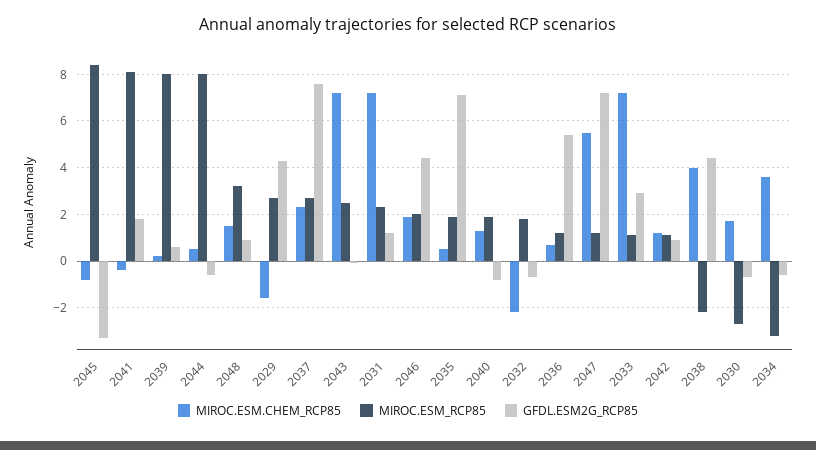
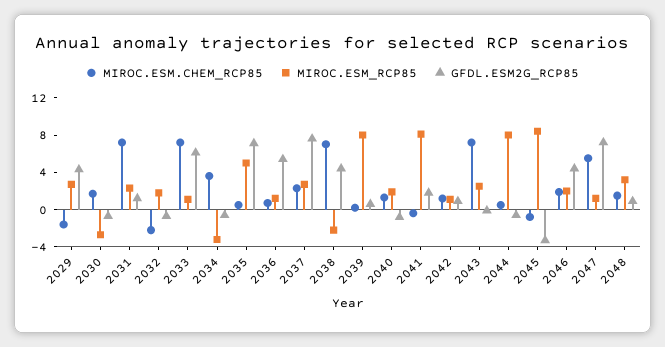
MIROC.ESM_RCP85, 2035: 2 -> 5
GFDL.ESM2G_RCP85, 2033: 3 -> 6
MIROC.ESM.CHEM_RCP85, 2038: 4 -> 7

